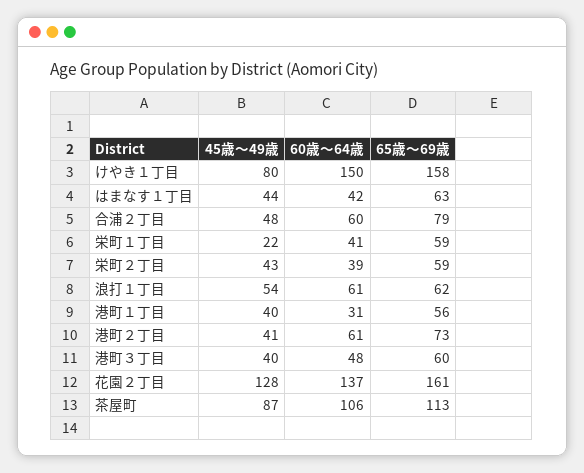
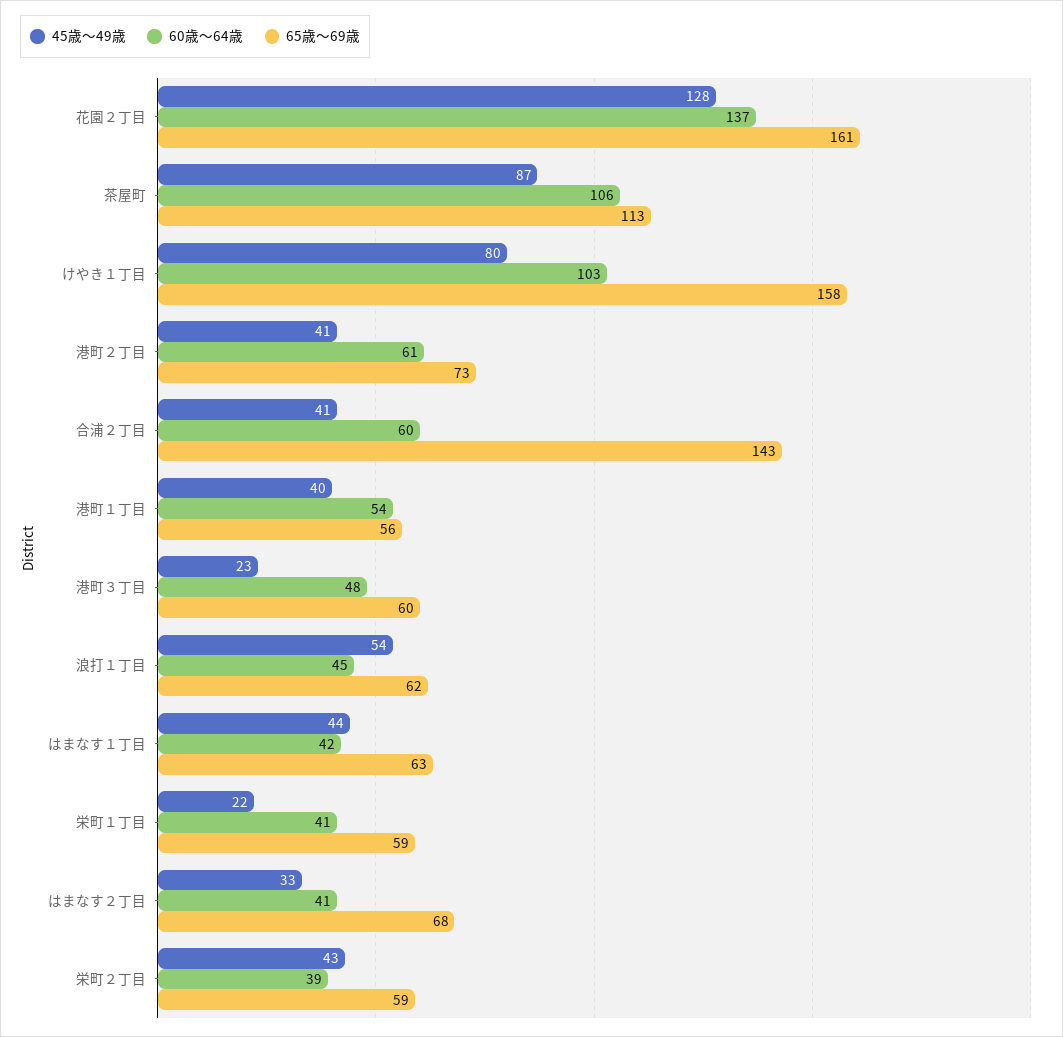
60歳～64歳, けやき１丁目: 150 -> 103
45歳～49歳, 合浦２丁目: 48 -> 41
65歳～69歳, 合浦２丁目: 79 -> 143
60歳～64歳, 浪打１丁目: 61 -> 45
60歳～64歳, 港町１丁目: 31 -> 54
45歳～49歳, 港町３丁目: 40 -> 23
45歳～49歳, はまなす２丁目: none -> 33
60歳～64歳, はまなす２丁目: none -> 41
65歳～69歳, はまなす２丁目: none -> 68

